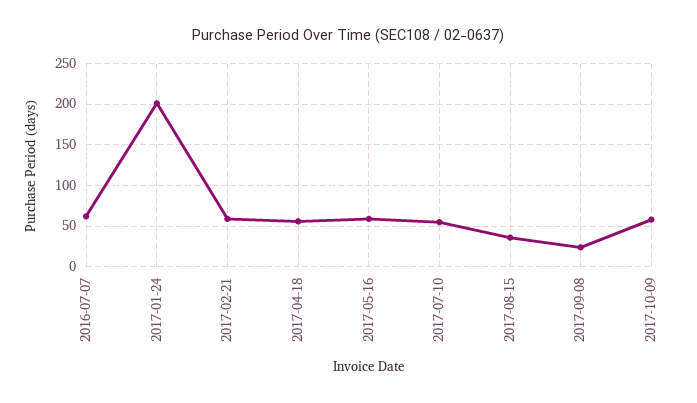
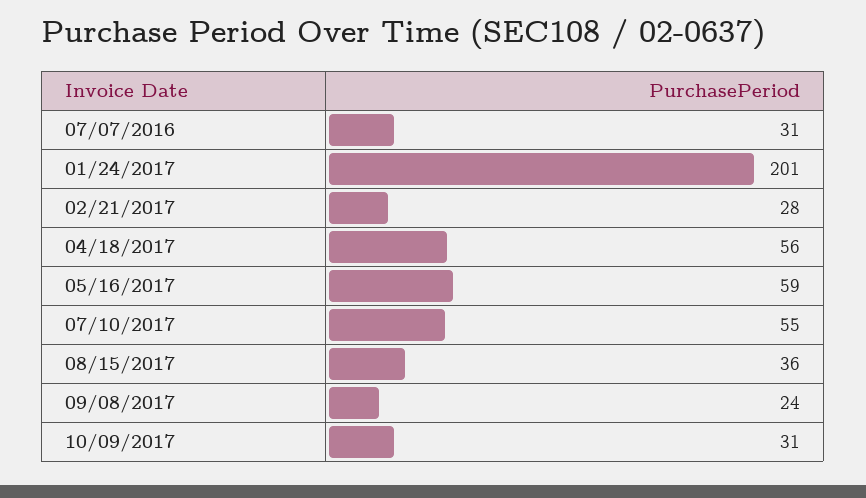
2016-07-07: 60 -> 31
2017-02-21: 60 -> 28
2017-10-09: 60 -> 31

